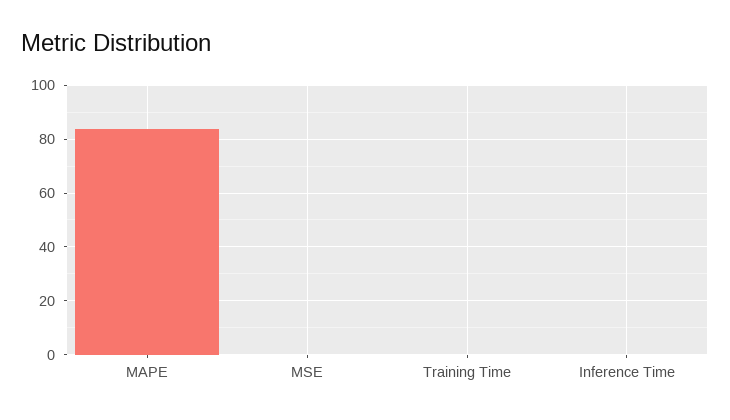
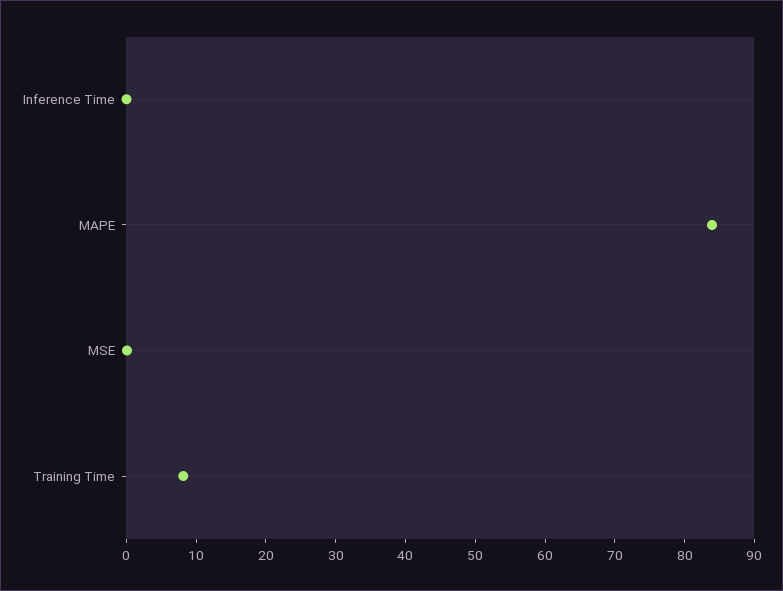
Training Time: 0 -> 8

